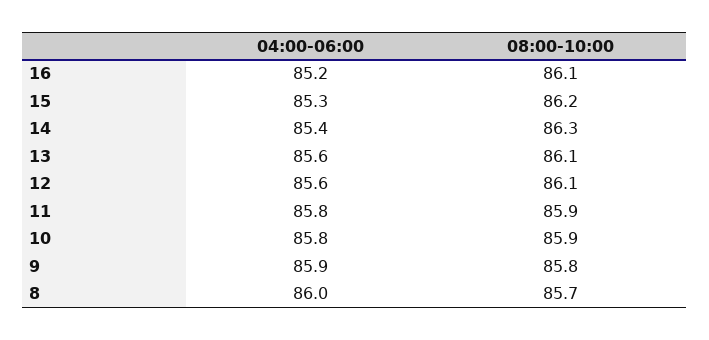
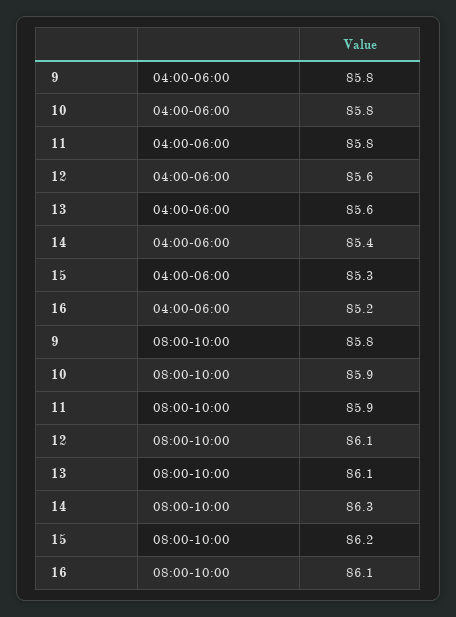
04:00-06:00, 9: 85.9 -> 85.8
04:00-06:00, 8: 86 -> none
08:00-10:00, 8: 85.7 -> none

